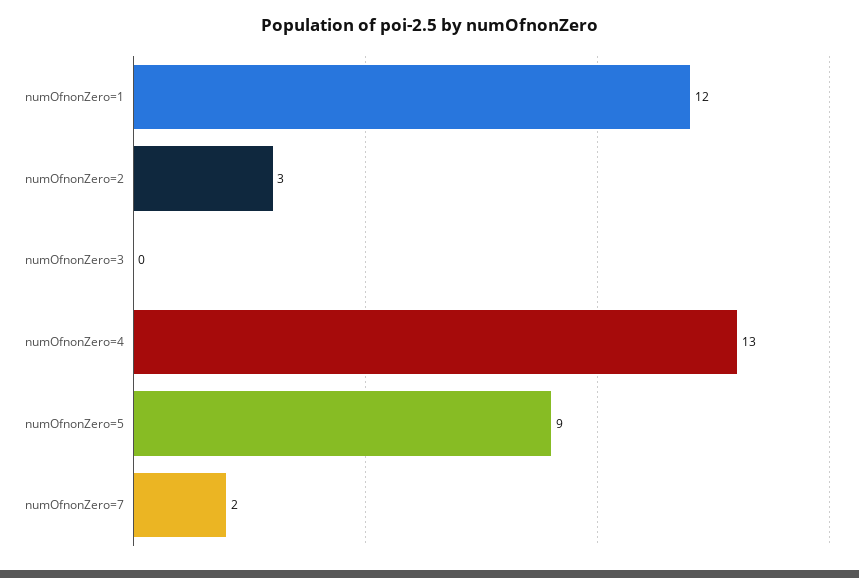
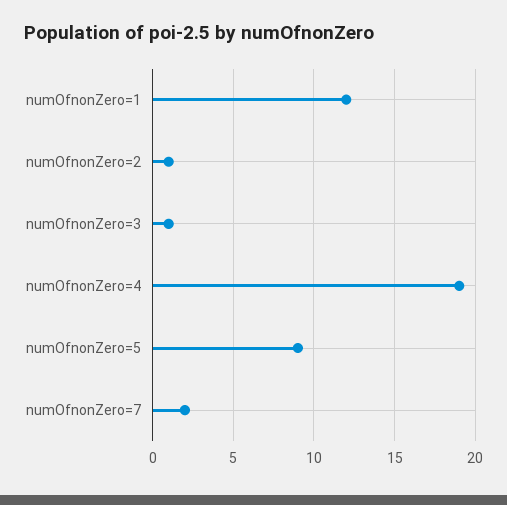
numOfnonZero=2: 3 -> 1
numOfnonZero=3: 0 -> 1
numOfnonZero=4: 13 -> 19

